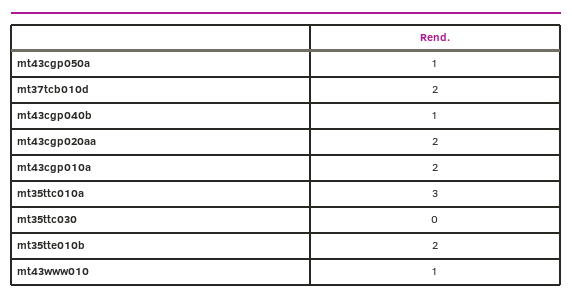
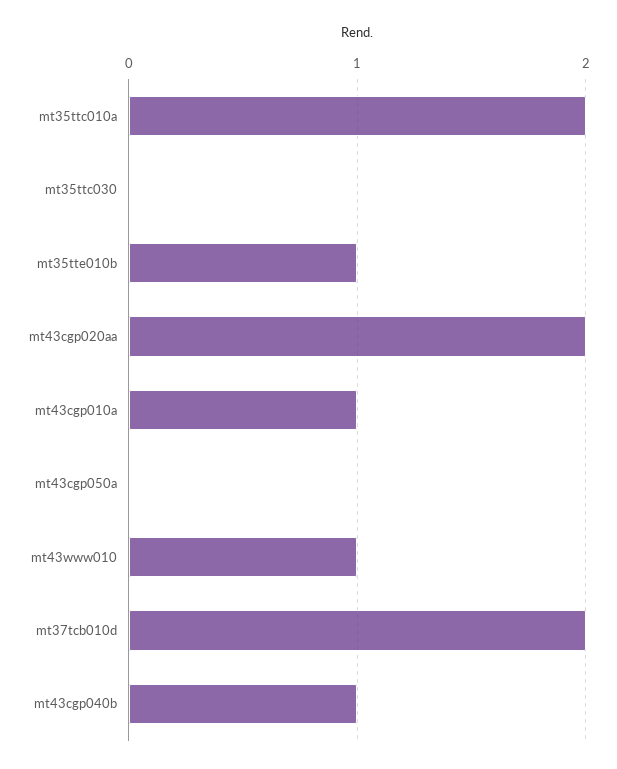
mt43cgp050a: 1 -> 0
mt43cgp010a: 2 -> 1
mt35ttc010a: 3 -> 2
mt35tte010b: 2 -> 1

